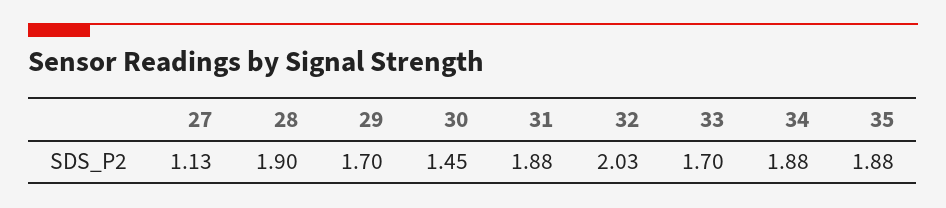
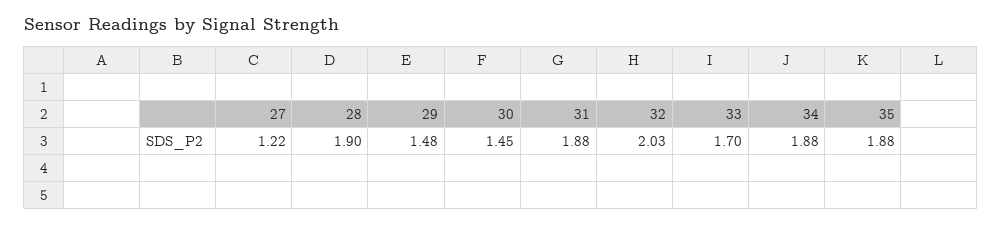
27: 1.13 -> 1.22
29: 1.7 -> 1.48

